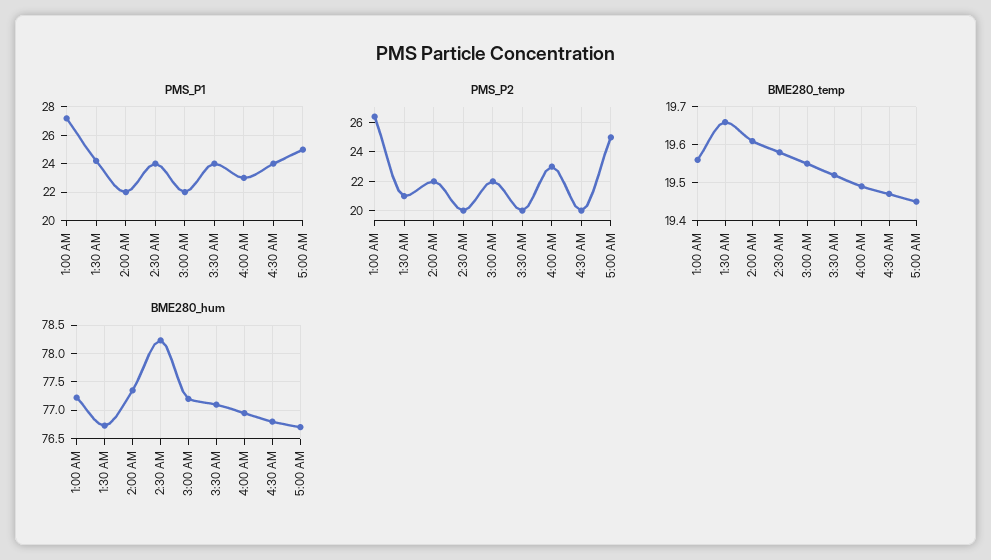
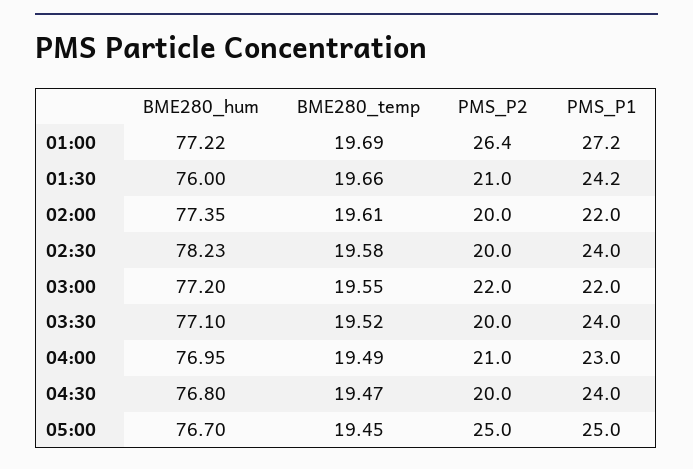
PMS_P2, 2:00 AM: 22 -> 20
PMS_P2, 4:00 AM: 23 -> 21
BME280_temp, 1:00 AM: 19.55 -> 19.69
BME280_hum, 1:30 AM: 76.75 -> 76

